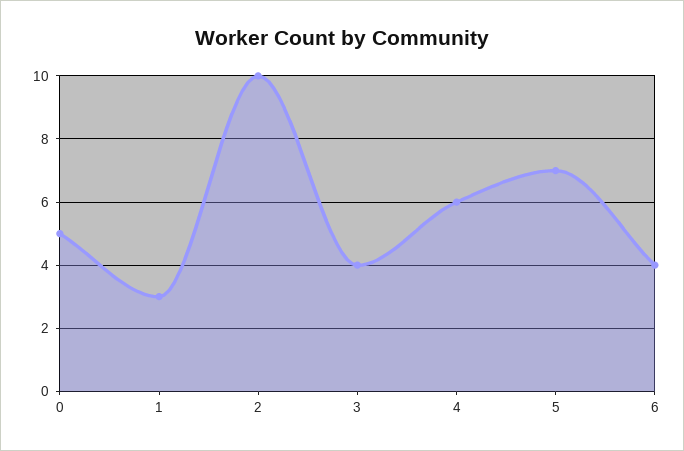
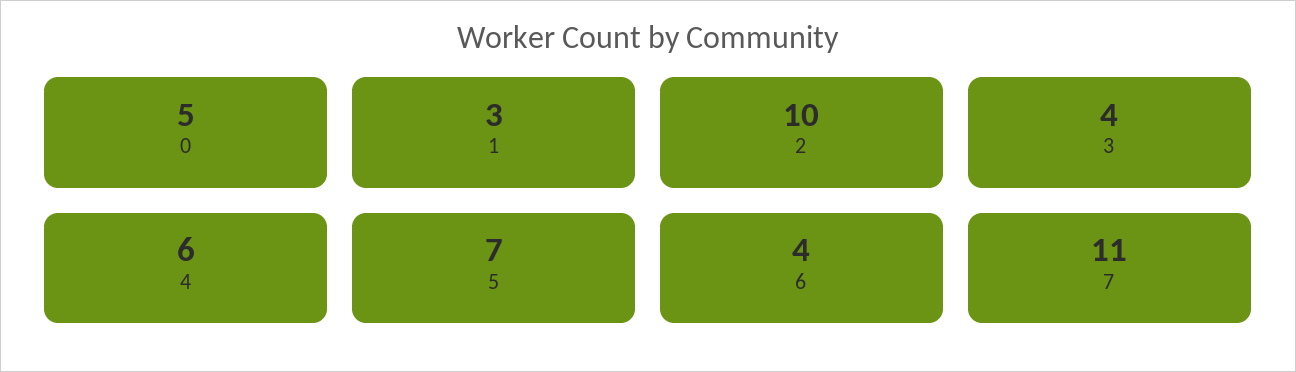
7: none -> 11

